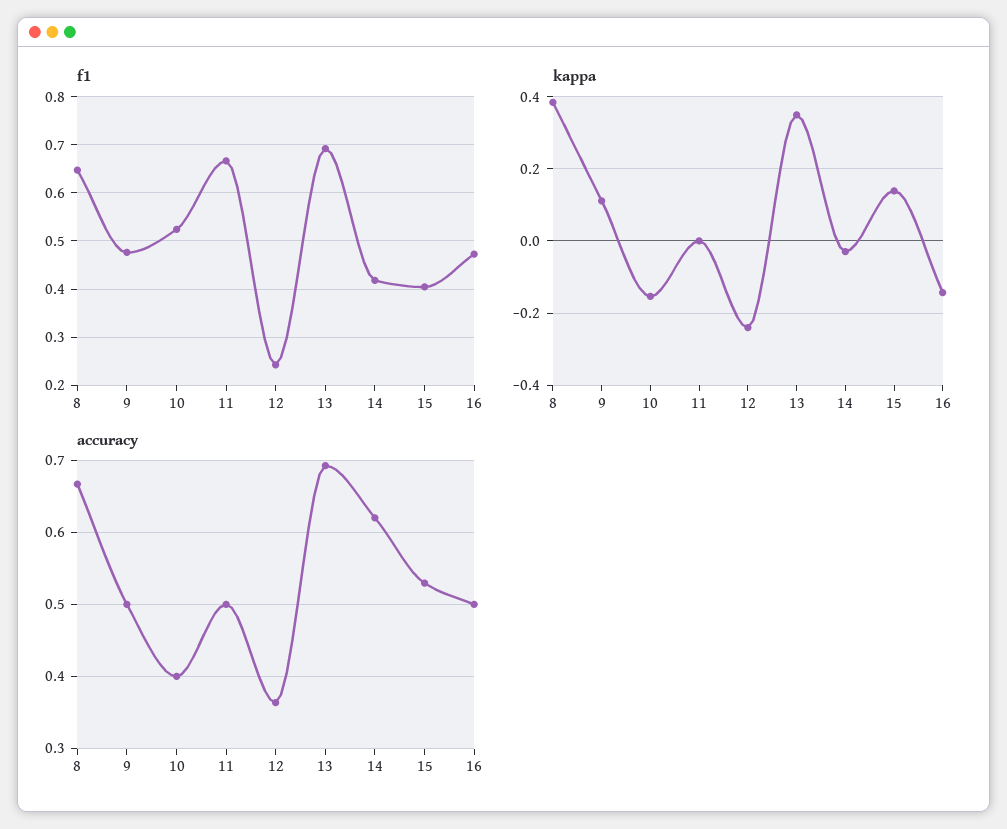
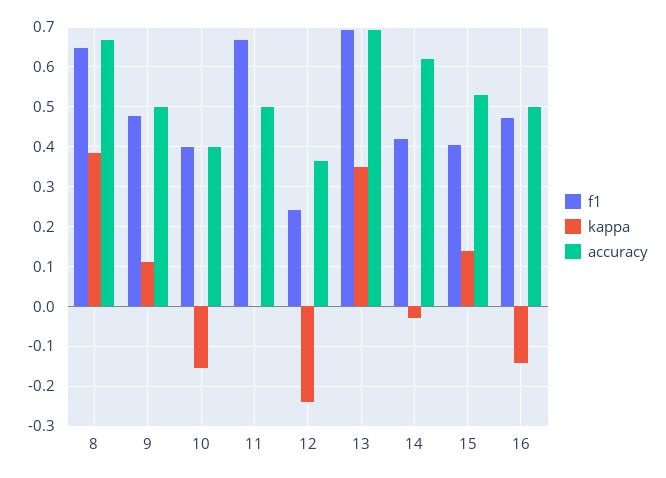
f1, 10: 0.52 -> 0.4

